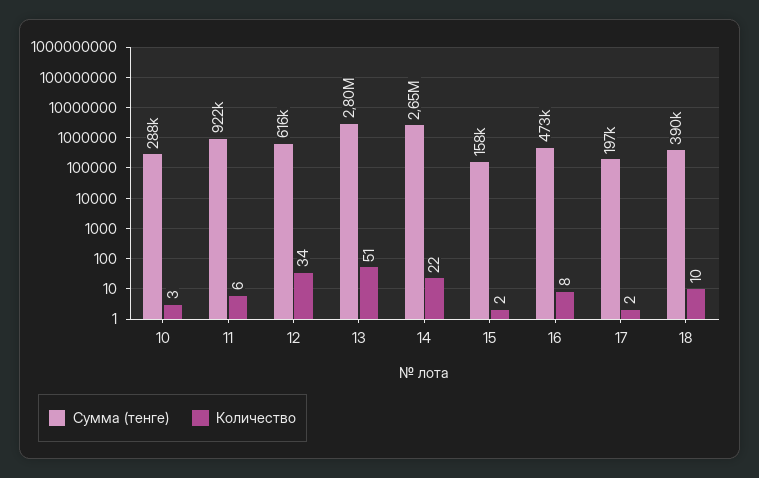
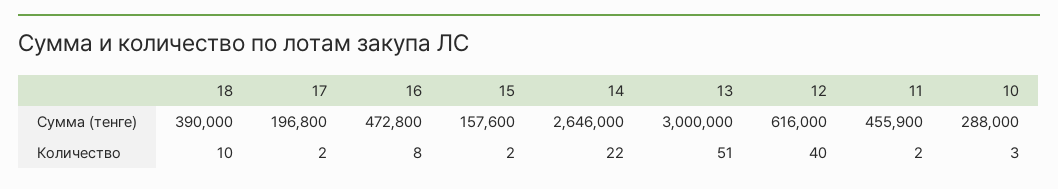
Сумма (тенге), 11: 922000 -> 455900
Количество, 11: 6 -> 2
Количество, 12: 34 -> 40
Сумма (тенге), 13: 2800000 -> 3000000

